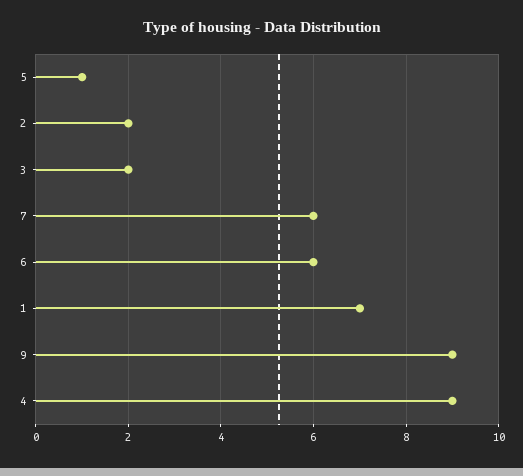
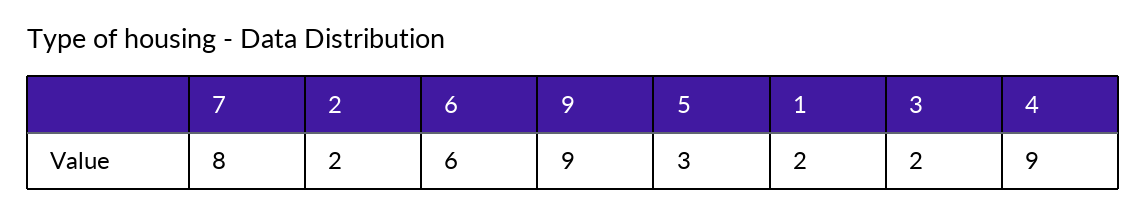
5: 1 -> 3
7: 6 -> 8
1: 7 -> 2

